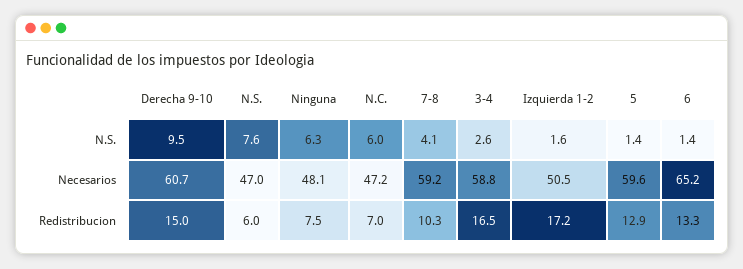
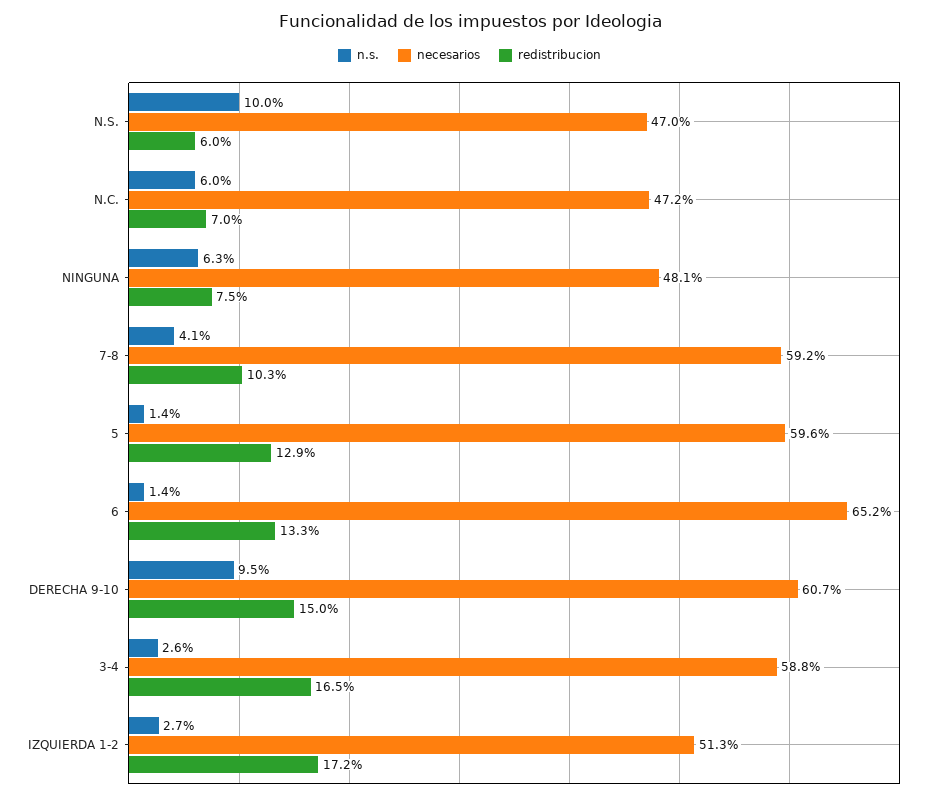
N.S., N.S.: 7.6 -> 10
N.S., Izquierda 1-2: 1.6 -> 2.7
Necesarios, Izquierda 1-2: 50.5 -> 51.3

